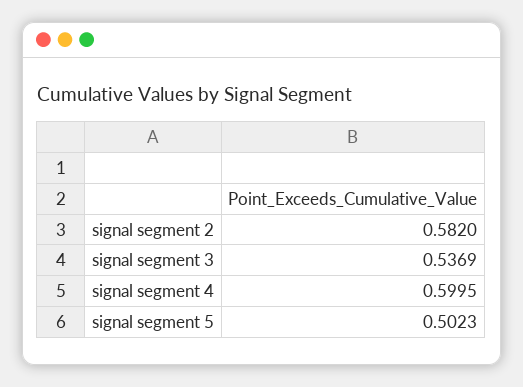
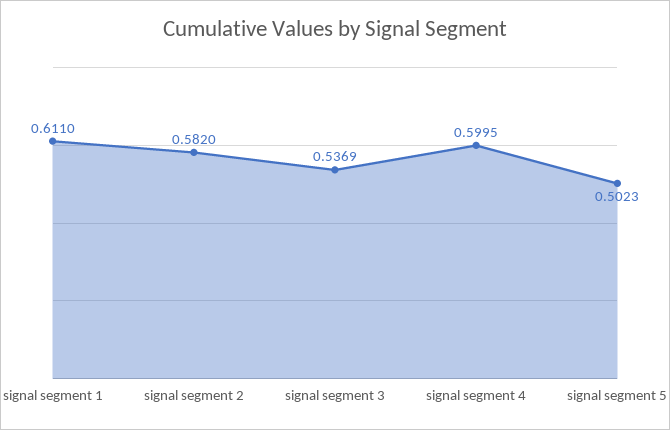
signal segment 1: none -> 0.611

